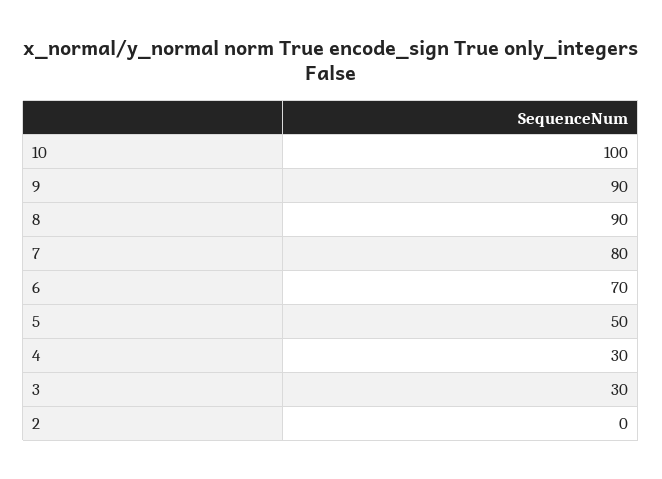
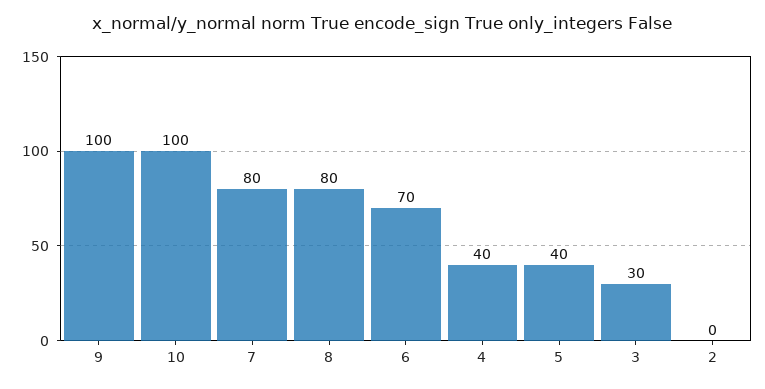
9: 90 -> 100
8: 90 -> 80
5: 50 -> 40
4: 30 -> 40

